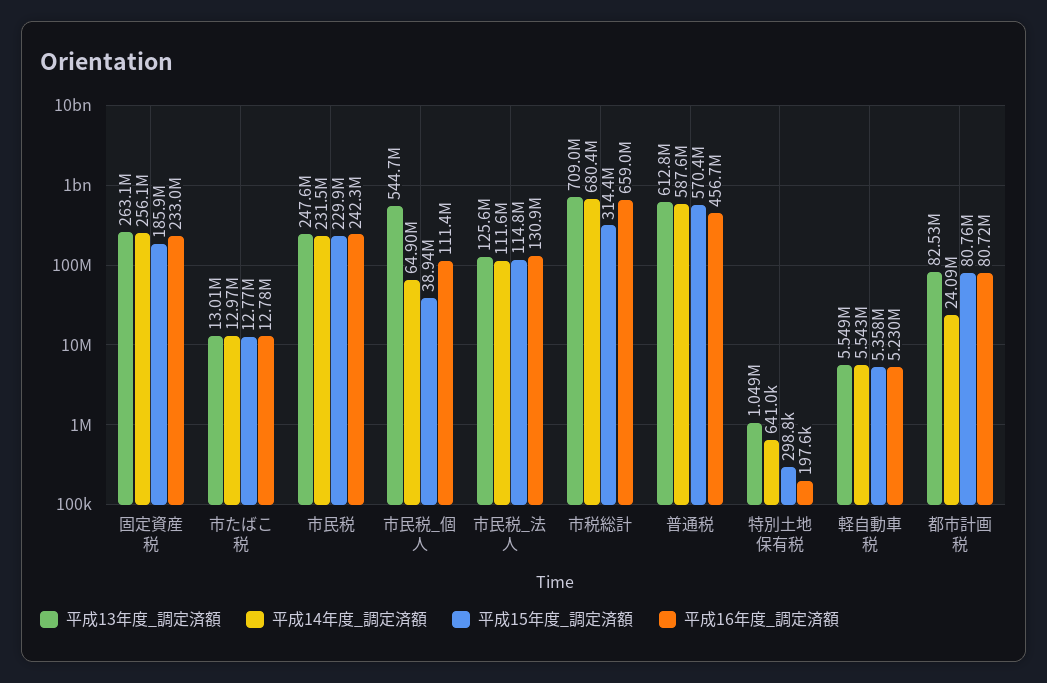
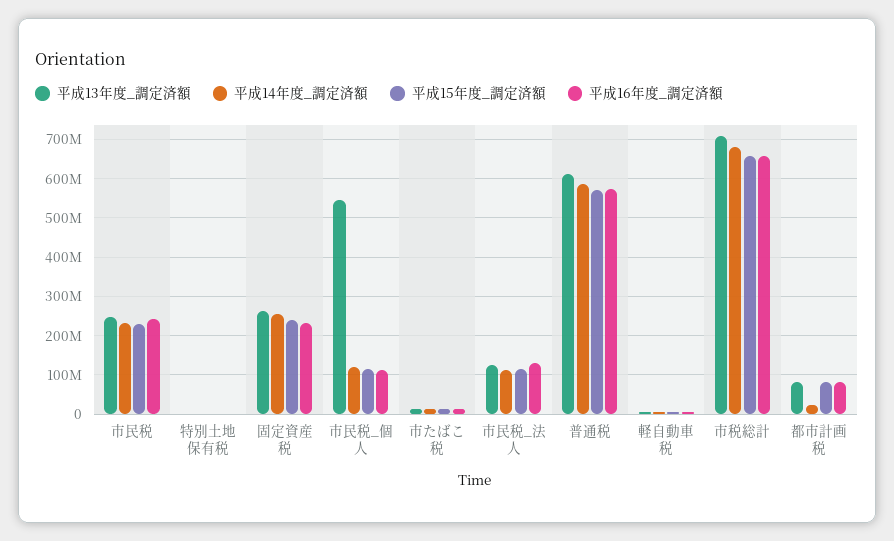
平成15年度_調定済額, 固定資産税: 185900000 -> 240000000
平成14年度_調定済額, 市民税_個人: 64900000 -> 120000000
平成15年度_調定済額, 市民税_個人: 38940000 -> 120000000
平成15年度_調定済額, 市税総計: 314400000 -> 660000000
平成16年度_調定済額, 普通税: 456700000 -> 580000000

